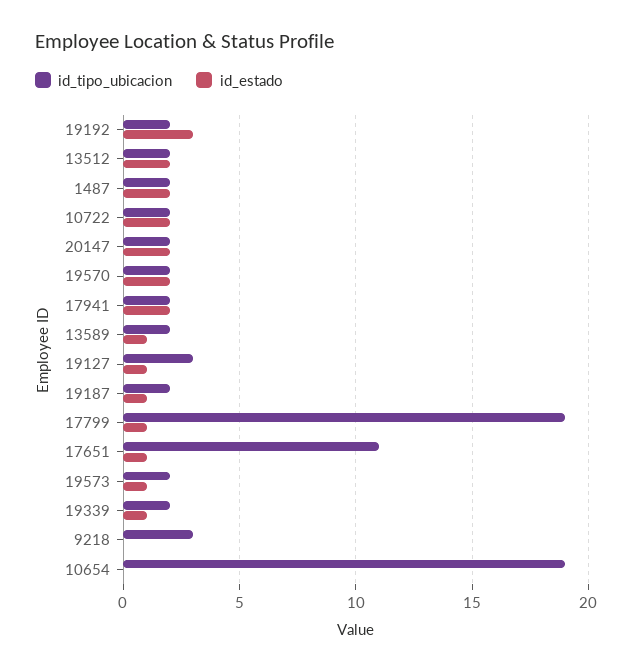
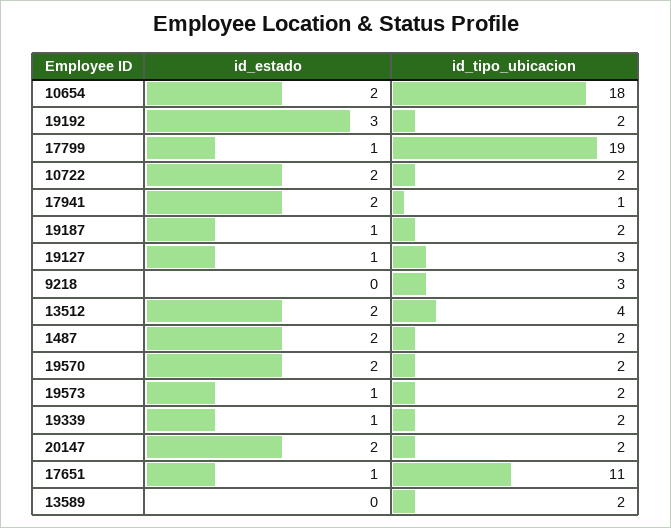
id_tipo_ubicacion, 13512: 2 -> 4
id_tipo_ubicacion, 17941: 2 -> 1
id_estado, 13589: 1 -> 0
id_tipo_ubicacion, 10654: 19 -> 18
id_estado, 10654: 0 -> 2

